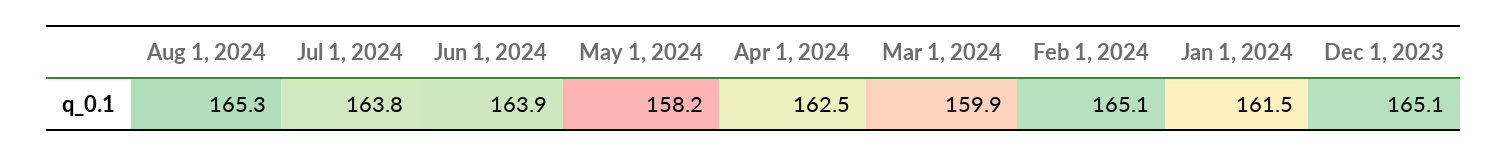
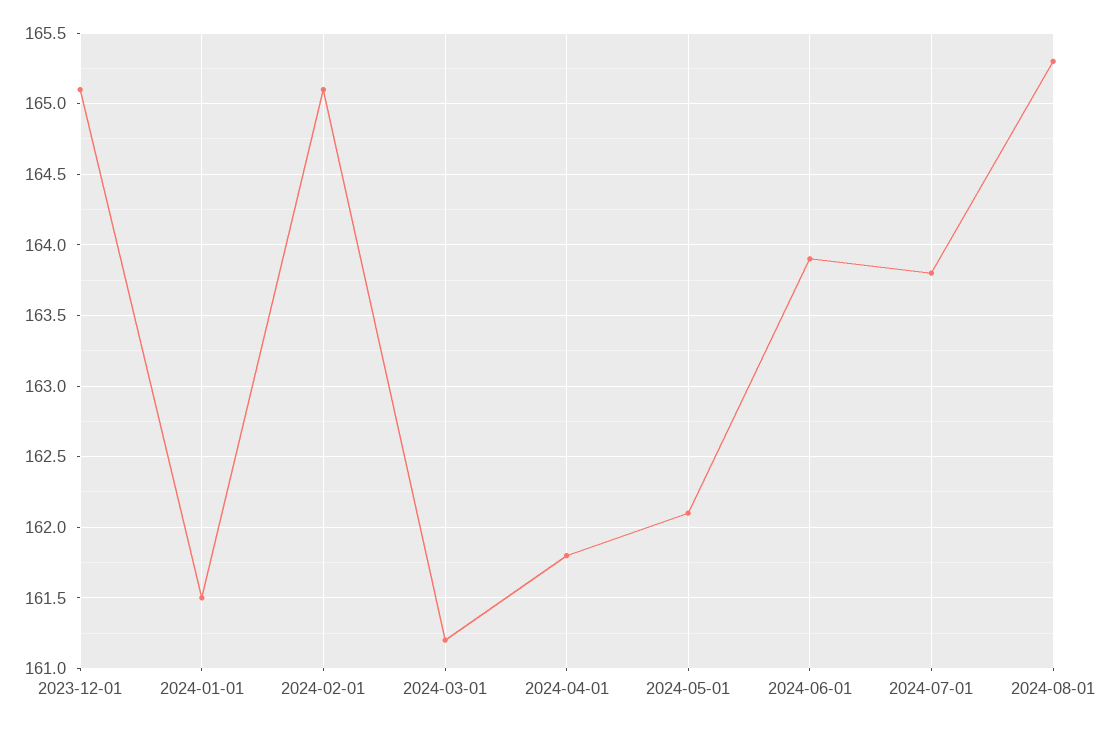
May 1, 2024: 158.2 -> 162.1
Apr 1, 2024: 162.5 -> 161.8
Mar 1, 2024: 159.9 -> 161.2

